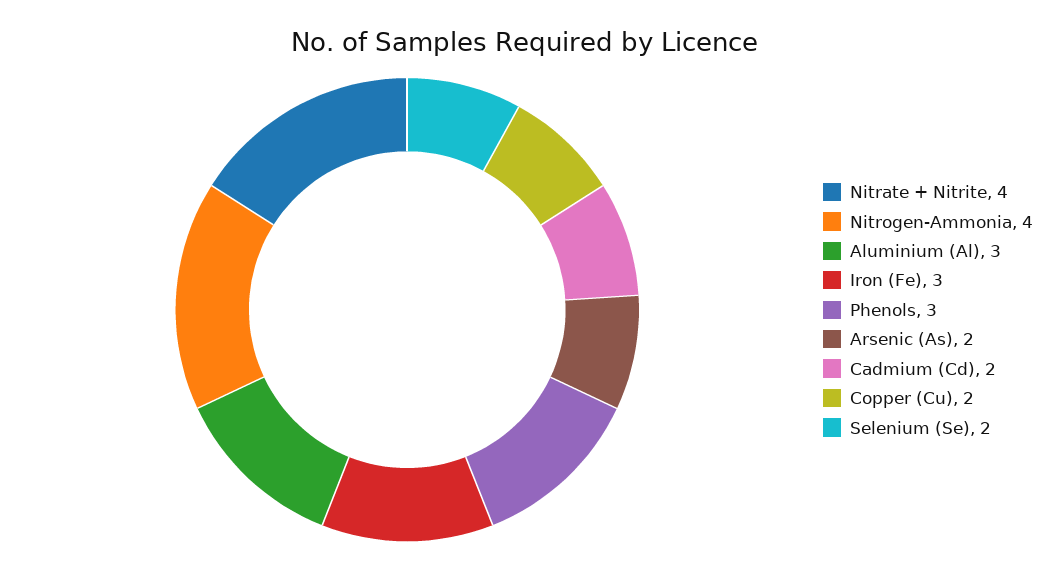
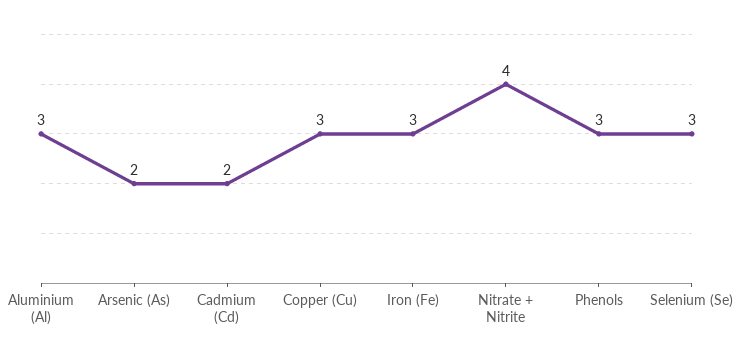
Nitrogen-Ammonia: 4 -> none
Copper (Cu): 2 -> 3
Selenium (Se): 2 -> 3

